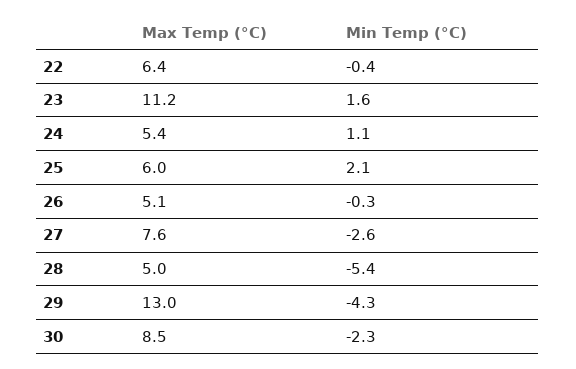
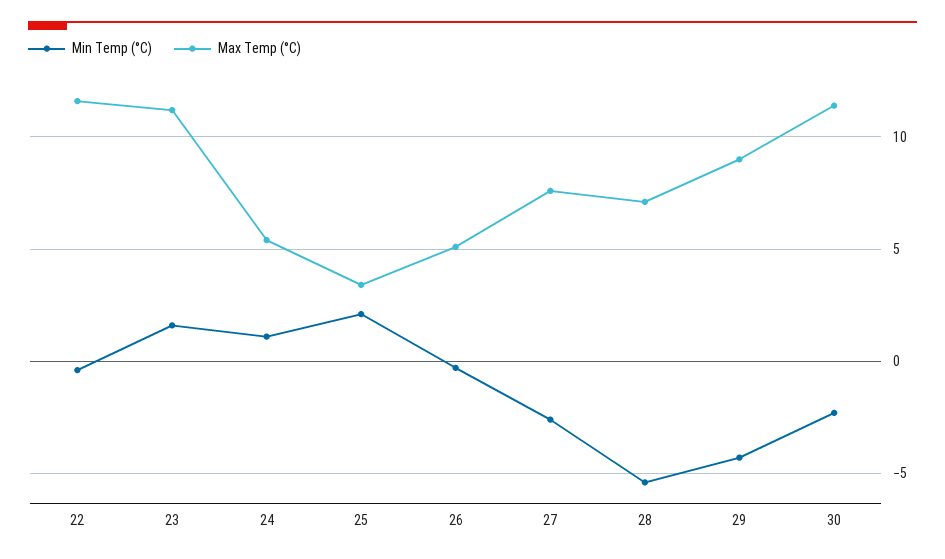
Max Temp (°C), 22: 6.4 -> 11.5
Max Temp (°C), 25: 6 -> 3.5
Max Temp (°C), 28: 5 -> 7
Max Temp (°C), 29: 13 -> 9
Max Temp (°C), 30: 8.5 -> 11.5

